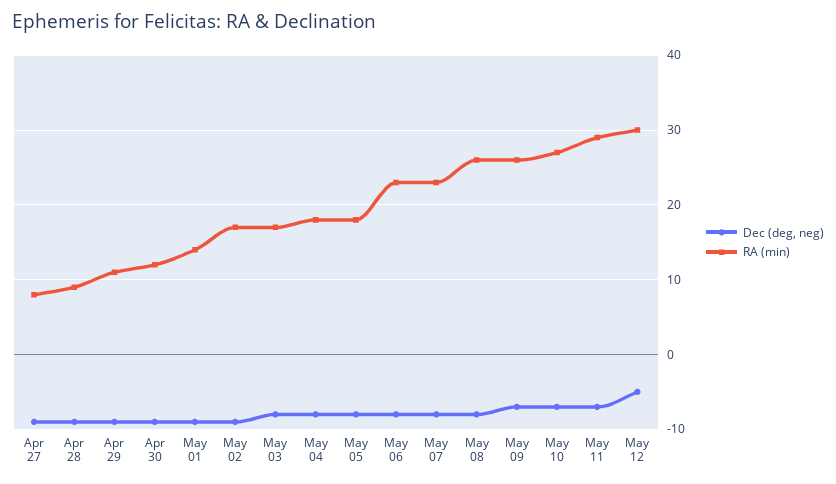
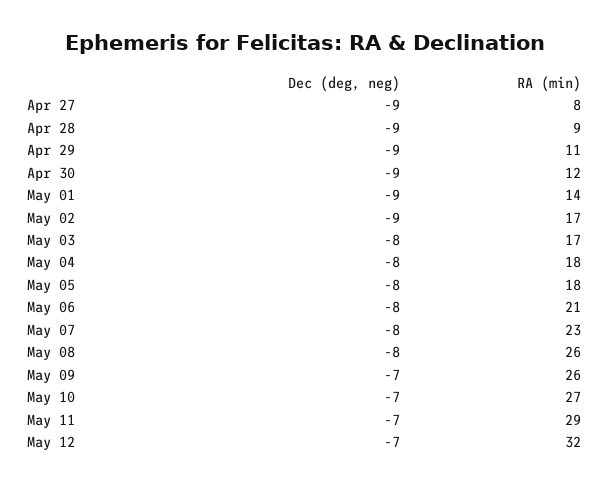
RA (min), May 06: 23 -> 21
Dec (deg, neg), May 12: -5 -> -7
RA (min), May 12: 30 -> 32

